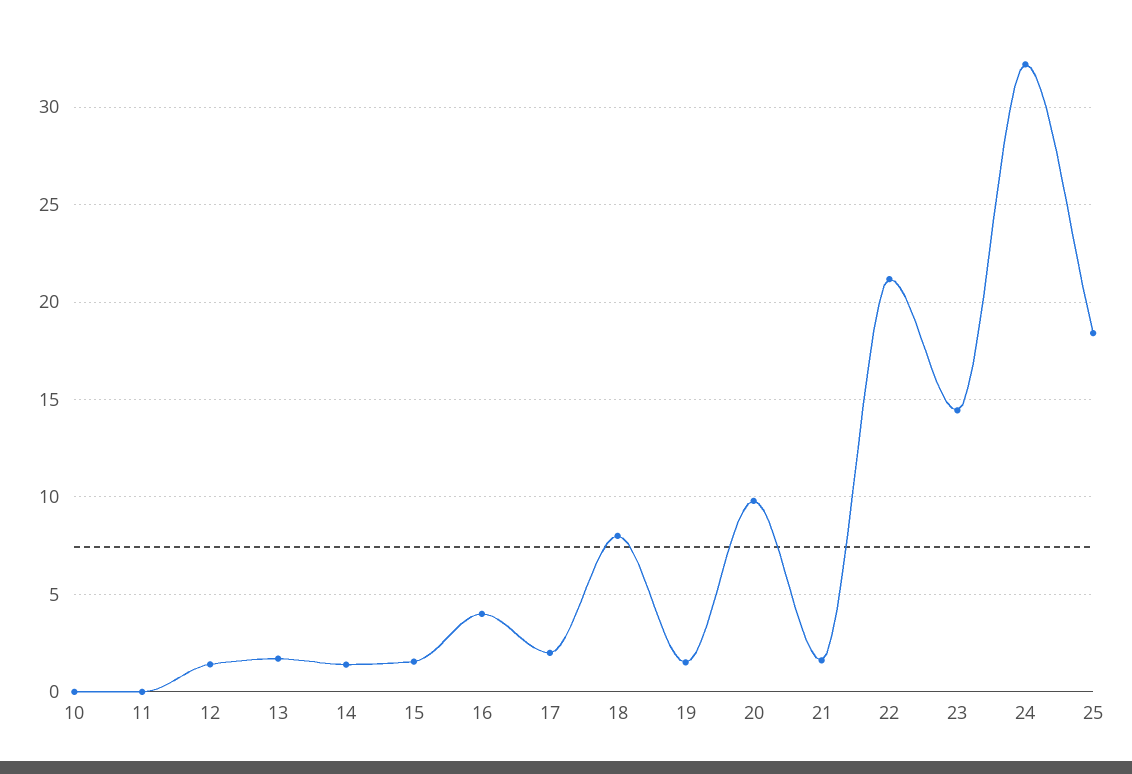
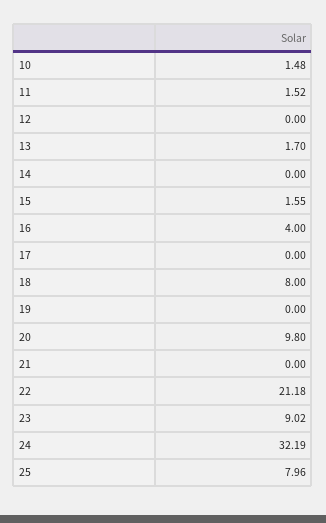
10: 0 -> 1.48
11: 0 -> 1.52
12: 1.5 -> 0
14: 1.5 -> 0
17: 2 -> 0
19: 1.5 -> 0
21: 1.5 -> 0
23: 14.5 -> 9.02
25: 18.5 -> 7.96

